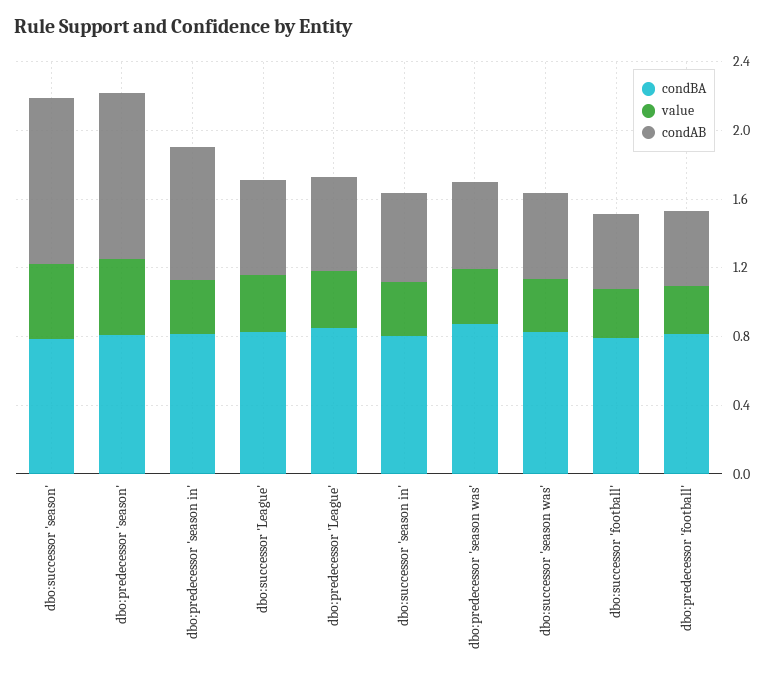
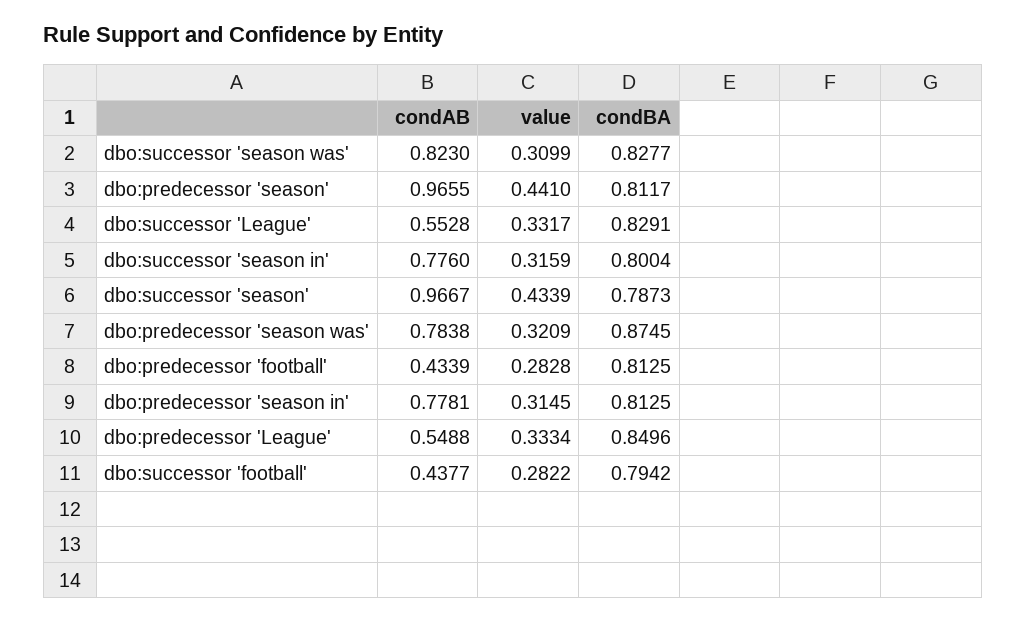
condAB, dbo:successor 'season in': 0.5 -> 0.776
condAB, dbo:predecessor 'season was': 0.5 -> 0.7838
condAB, dbo:successor 'season was': 0.5 -> 0.823

